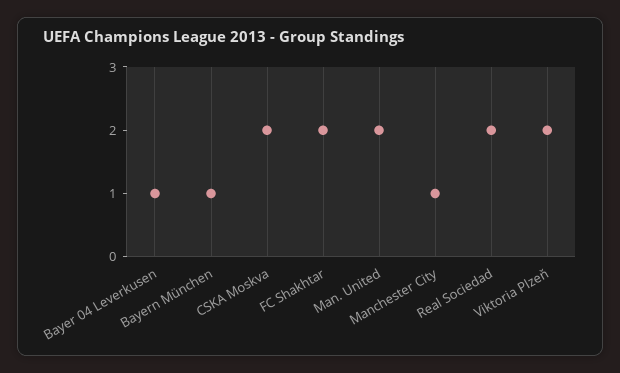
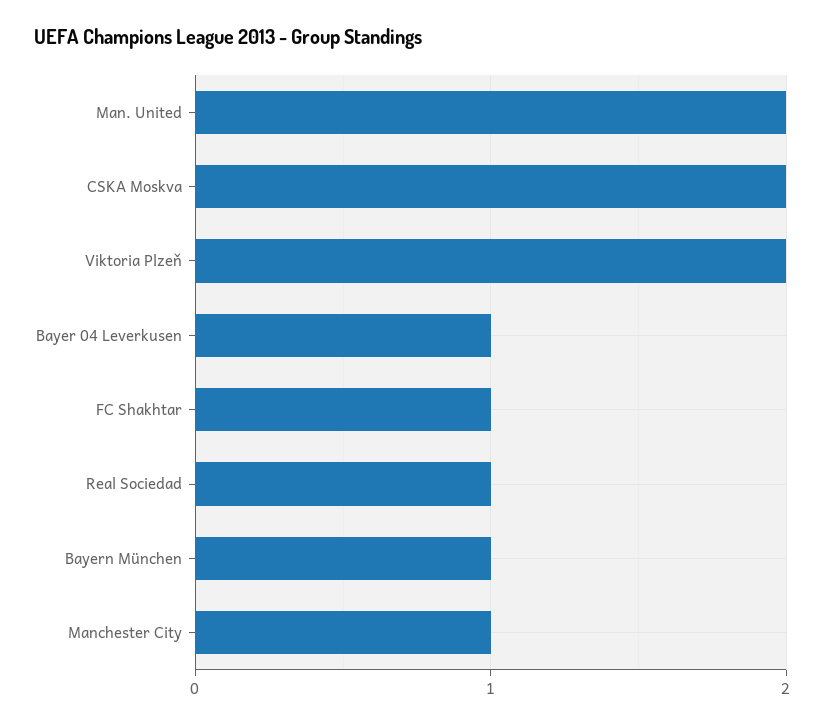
FC Shakhtar: 2 -> 1
Real Sociedad: 2 -> 1

